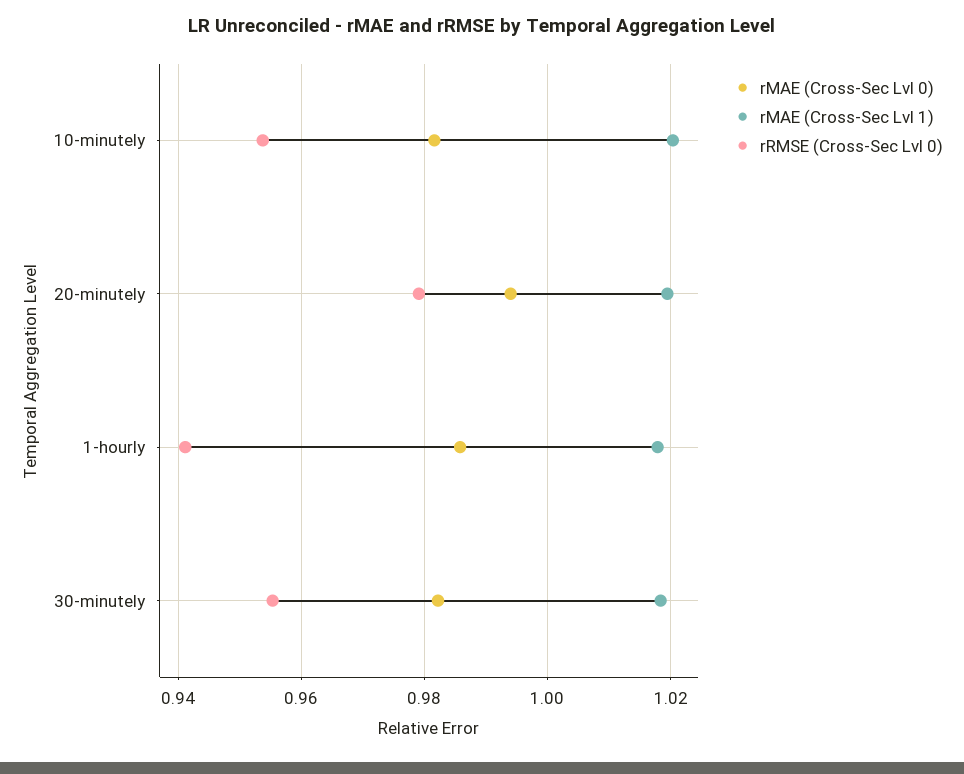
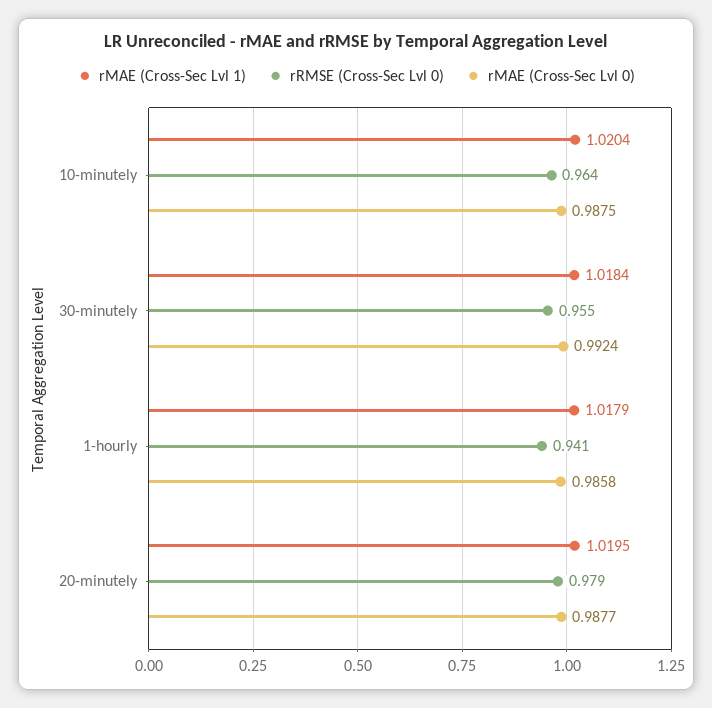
rMAE (Cross-Sec Lvl 0), 10-minutely: 0.982 -> 0.9875
rRMSE (Cross-Sec Lvl 0), 10-minutely: 0.954 -> 0.964
rMAE (Cross-Sec Lvl 0), 20-minutely: 0.994 -> 0.9877
rMAE (Cross-Sec Lvl 0), 30-minutely: 0.982 -> 0.9924

